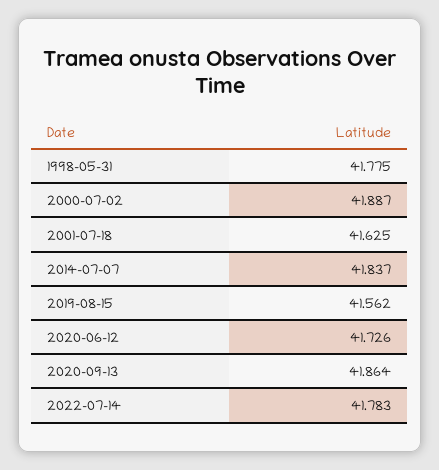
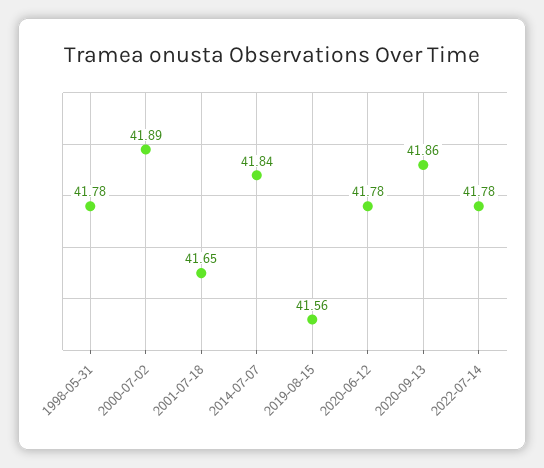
2001-07-18: 41.625 -> 41.65
2020-06-12: 41.726 -> 41.78

